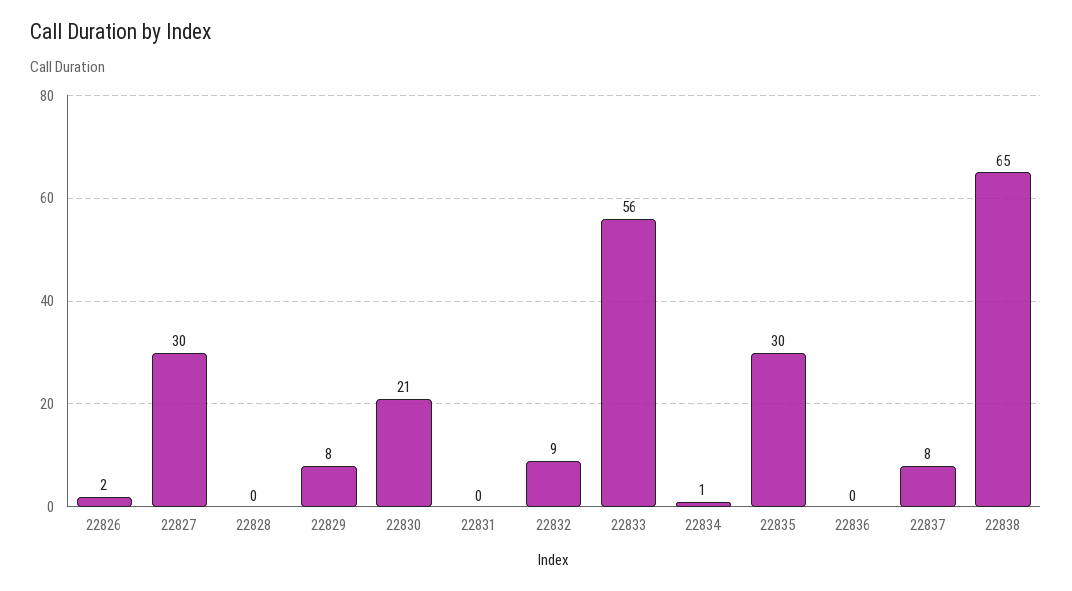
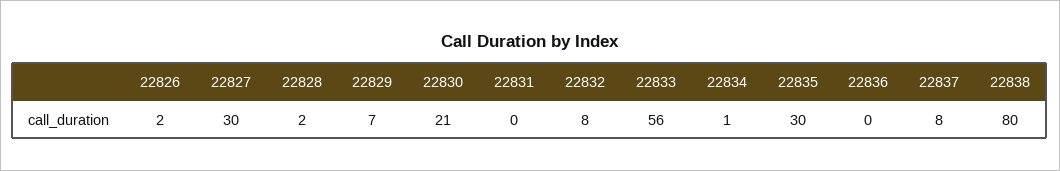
22828: 0 -> 2
22829: 8 -> 7
22832: 9 -> 8
22838: 65 -> 80

